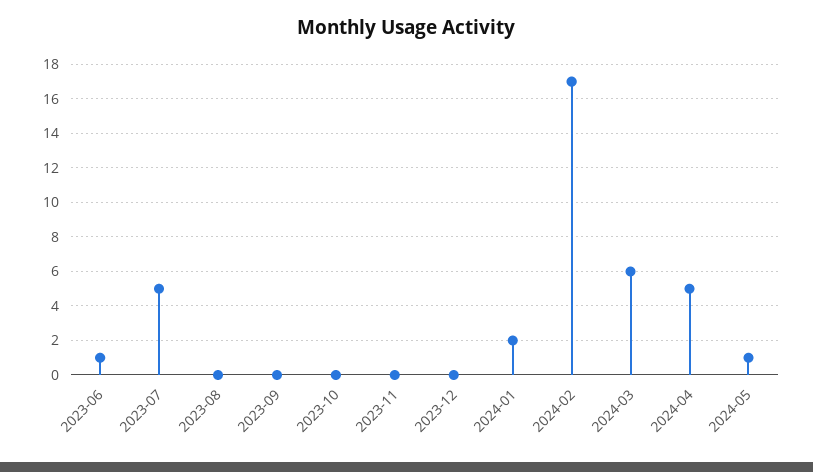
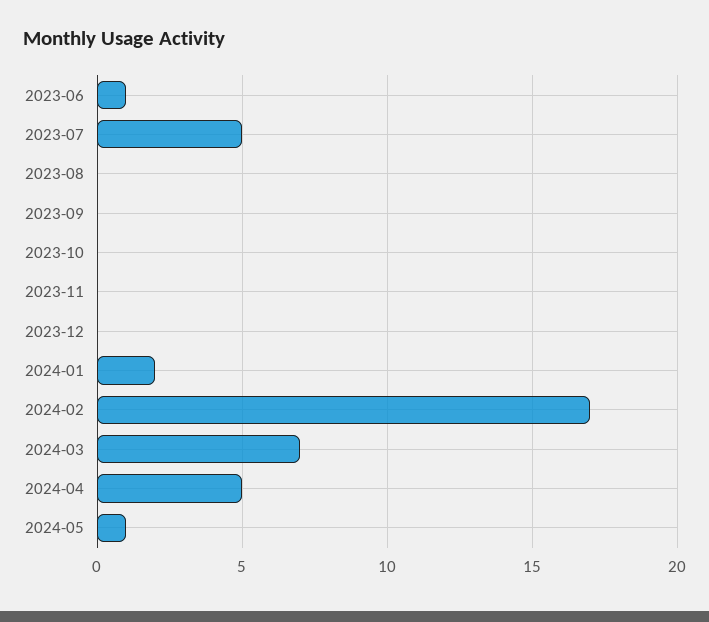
2024-03: 6 -> 7

